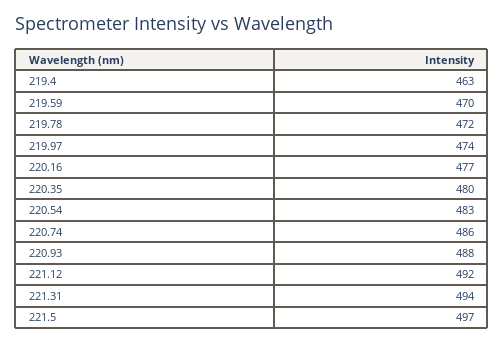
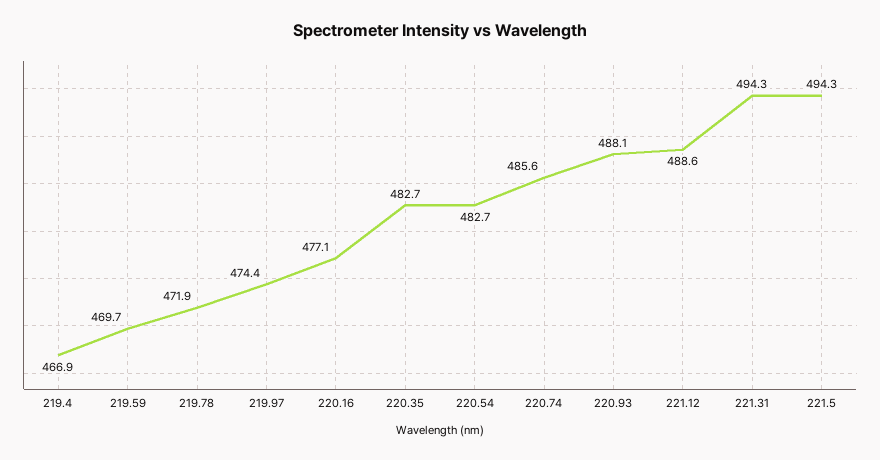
219.4: 463 -> 466.9
220.35: 480 -> 482.7
221.12: 492 -> 488.6
221.5: 497 -> 494.3

